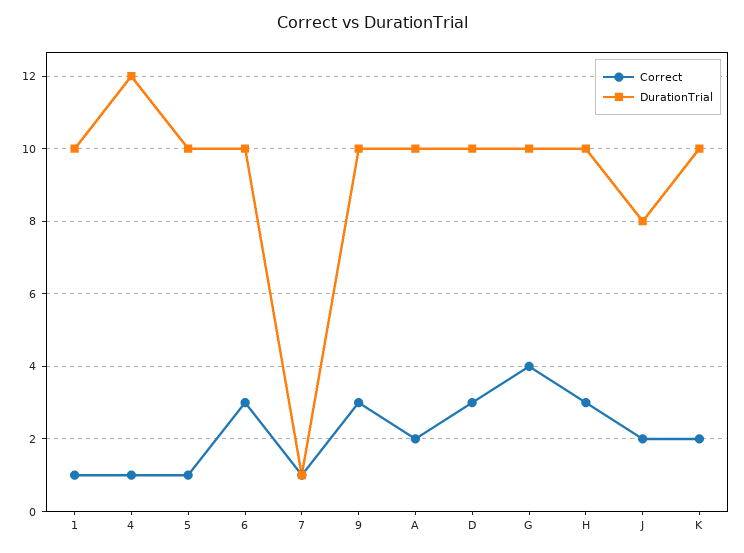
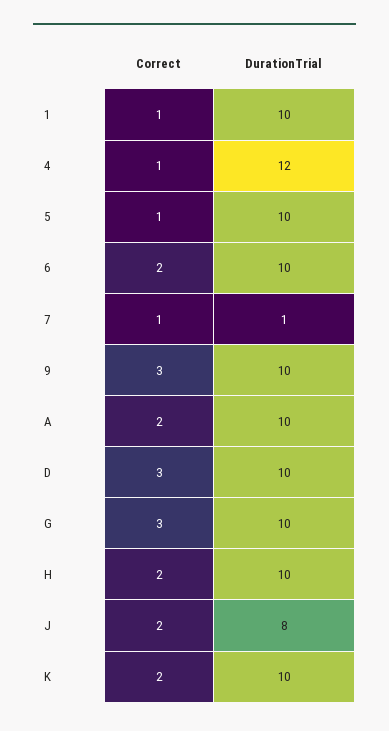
Correct, 6: 3 -> 2
Correct, G: 4 -> 3
Correct, H: 3 -> 2

